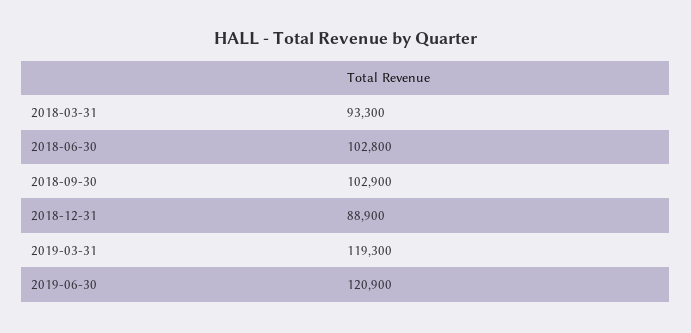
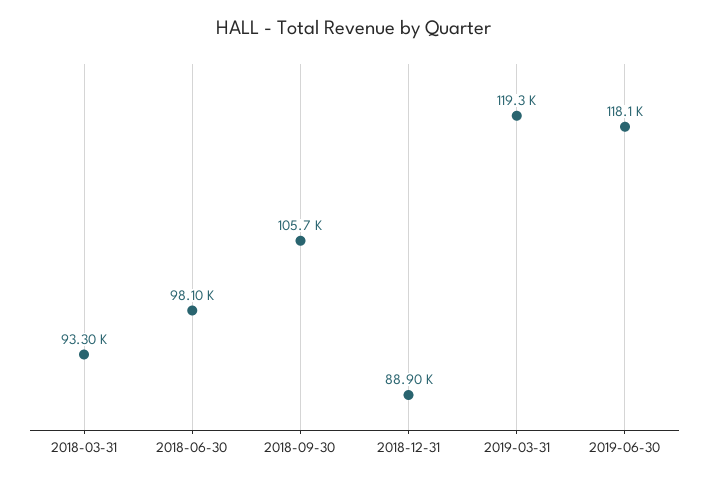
2018-06-30: 102800 -> 98100
2018-09-30: 102900 -> 105700
2019-06-30: 120900 -> 118100

